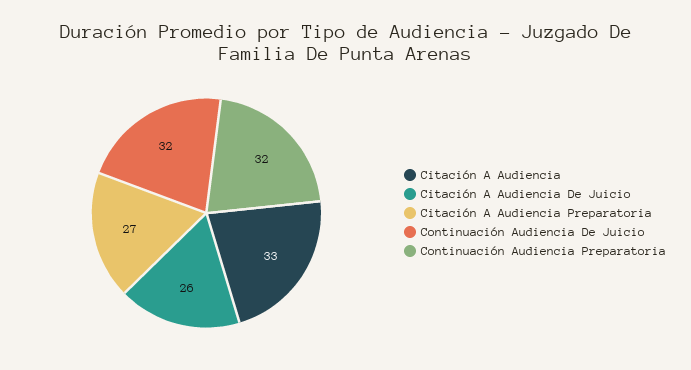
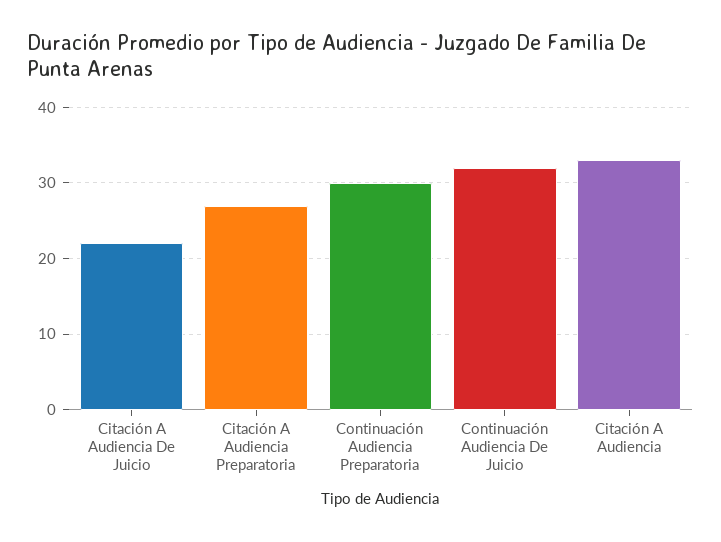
Citación A Audiencia De Juicio: 26 -> 22
Continuación Audiencia Preparatoria: 32 -> 30

